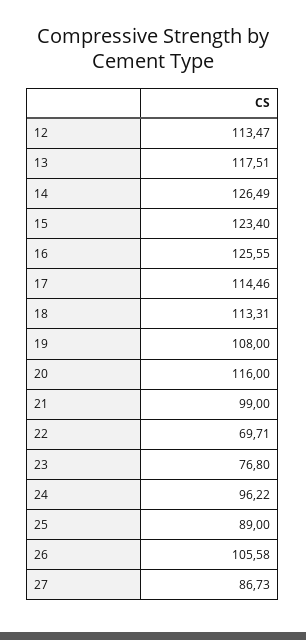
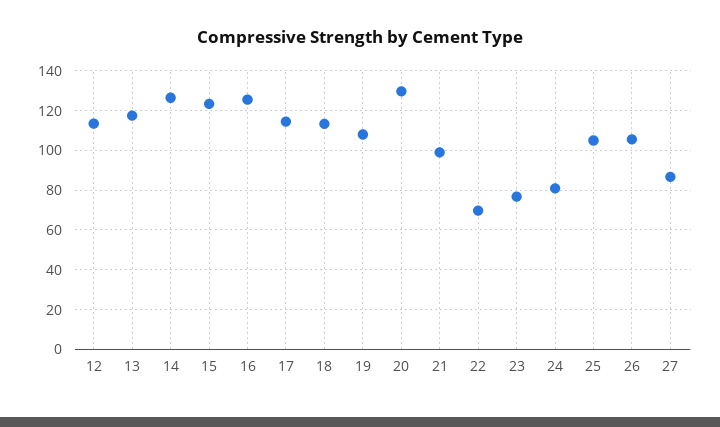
20: 116 -> 130
24: 96.22 -> 80
25: 89 -> 105

